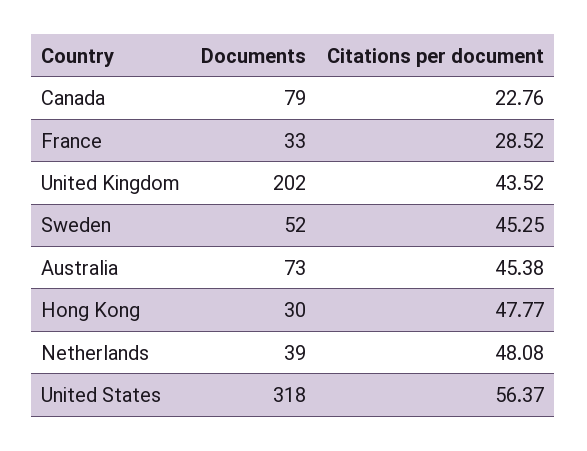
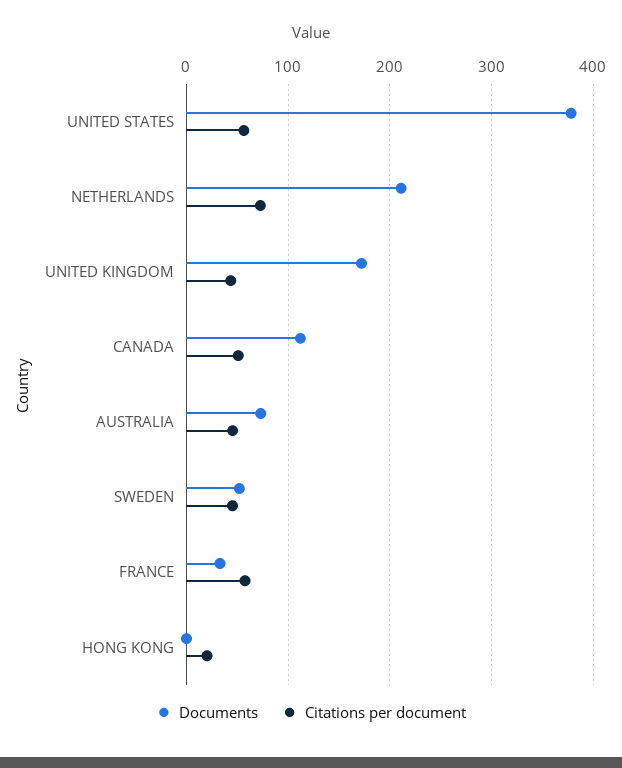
Documents, Canada: 79 -> 110
Citations per document, Canada: 22.76 -> 50
Citations per document, France: 28.52 -> 60
Documents, United Kingdom: 202 -> 170
Documents, Hong Kong: 30 -> 0
Citations per document, Hong Kong: 47.77 -> 20
Documents, Netherlands: 39 -> 210
Citations per document, Netherlands: 48.08 -> 70
Documents, United States: 318 -> 380

